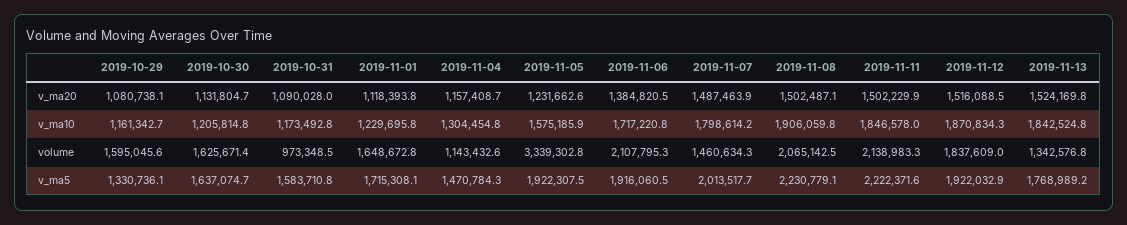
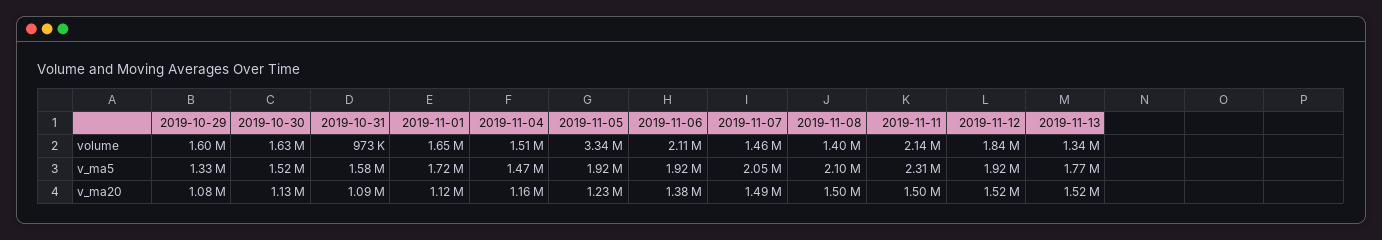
2019-10-29, v_ma10: 1161342.7 -> none
2019-10-30, v_ma10: 1205814.8 -> none
2019-10-31, v_ma10: 1173492.8 -> none
2019-11-01, v_ma10: 1229695.8 -> none
2019-11-04, v_ma10: 1304454.8 -> none
2019-11-05, v_ma10: 1575185.9 -> none
2019-11-06, v_ma10: 1717220.8 -> none
2019-11-07, v_ma10: 1798614.2 -> none
2019-11-08, v_ma10: 1906059.8 -> none
2019-11-11, v_ma10: 1846578 -> none
2019-11-12, v_ma10: 1870834.3 -> none
2019-11-13, v_ma10: 1842524.8 -> none
2019-11-04, volume: 1143432.6 -> 1510000
2019-11-08, volume: 2065142.5 -> 1400000
2019-10-30, v_ma5: 1637074.7 -> 1520000
2019-11-07, v_ma5: 2013517.7 -> 2050000
2019-11-08, v_ma5: 2230779.1 -> 2100000
2019-11-11, v_ma5: 2222371.6 -> 2310000

